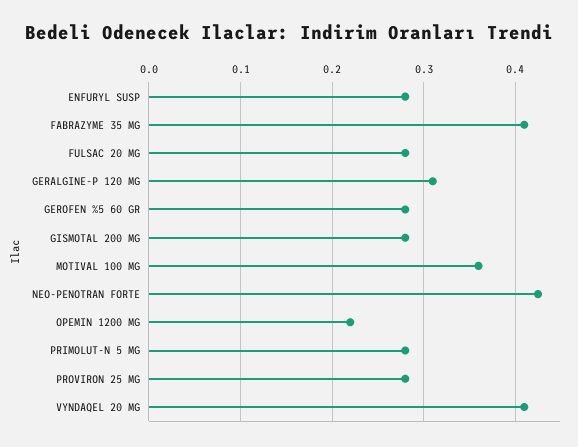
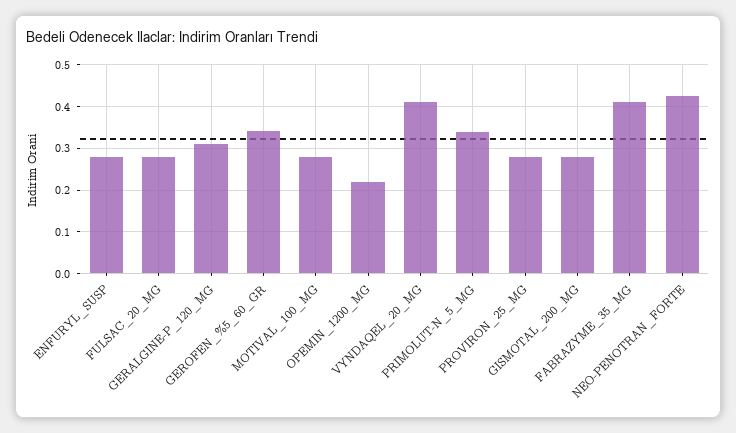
GEROFEN %5 60 GR: 0.28 -> 0.34
MOTIVAL 100 MG: 0.36 -> 0.28
PRIMOLUT-N 5 MG: 0.28 -> 0.34

